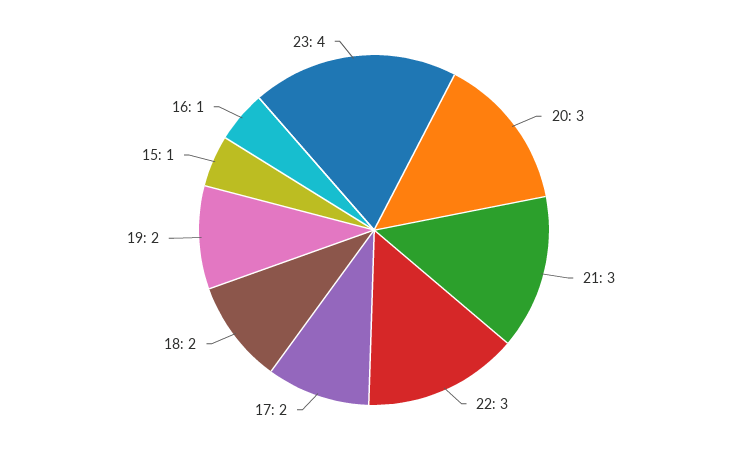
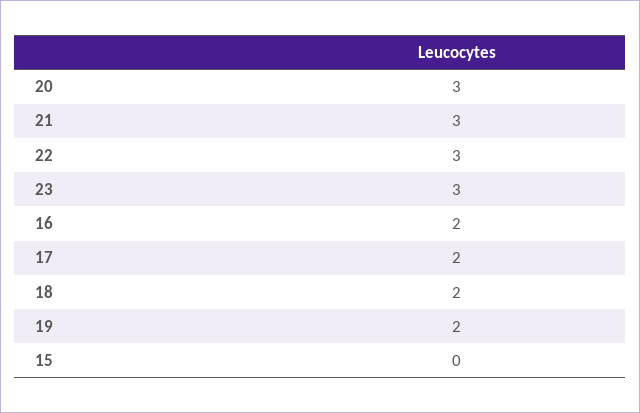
15: 1 -> 0
16: 1 -> 2
23: 4 -> 3

